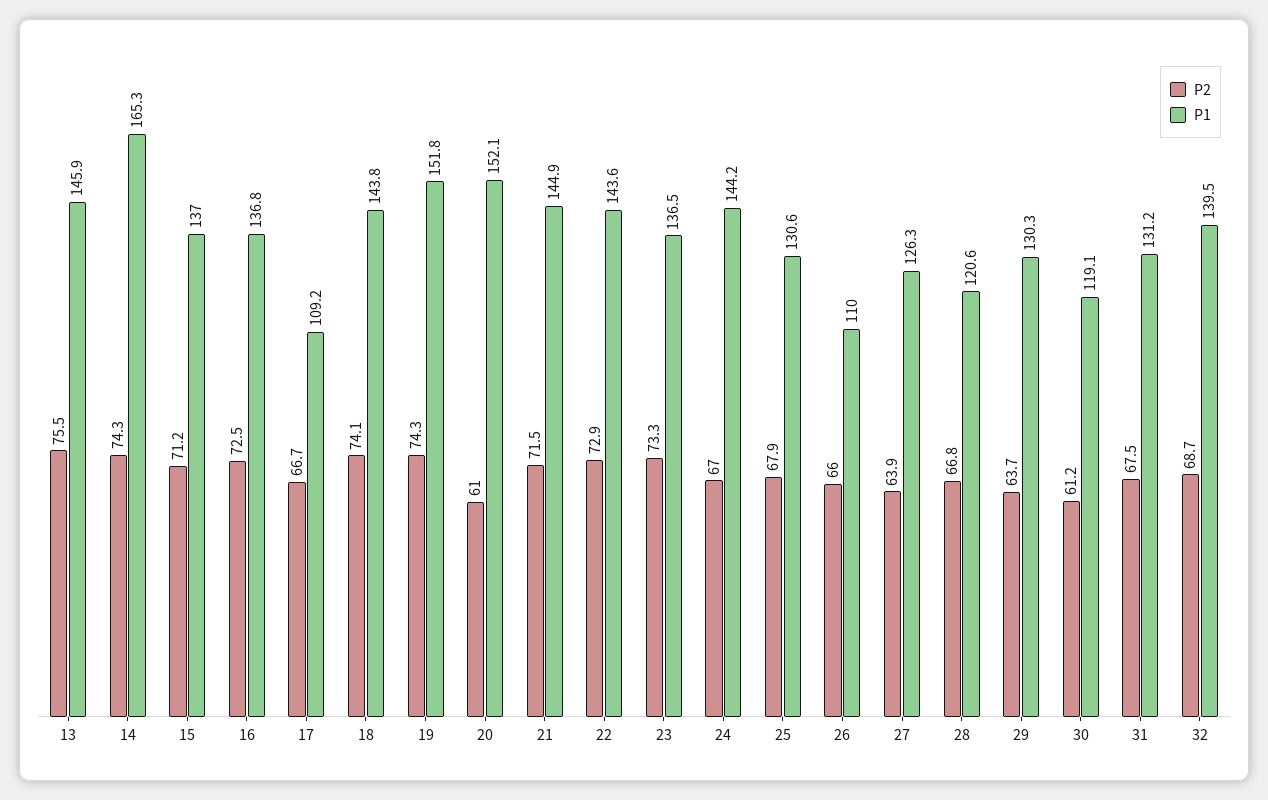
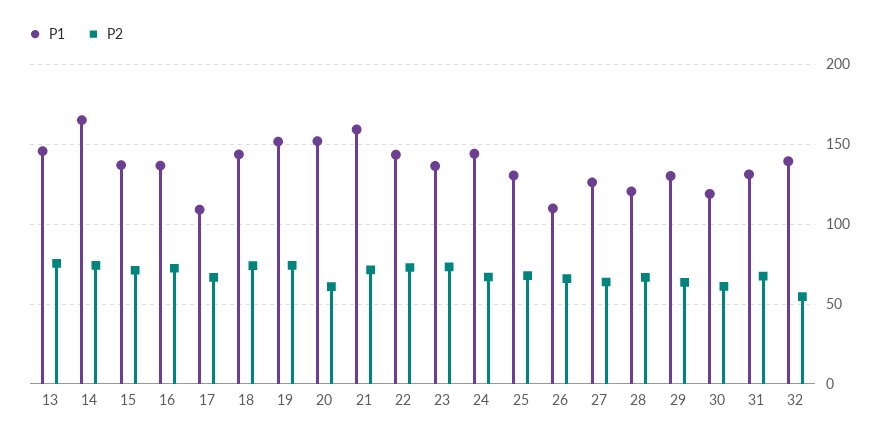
P1, 21: 144.9 -> 160
P2, 32: 68.7 -> 55

